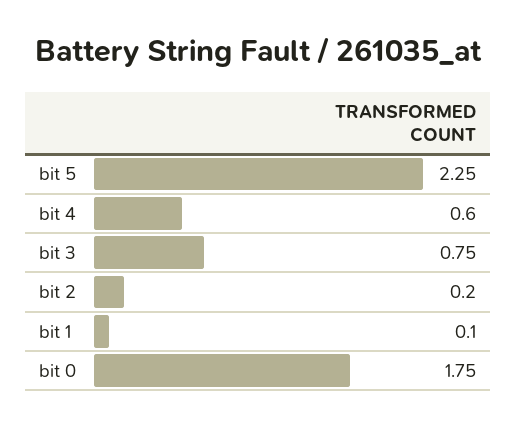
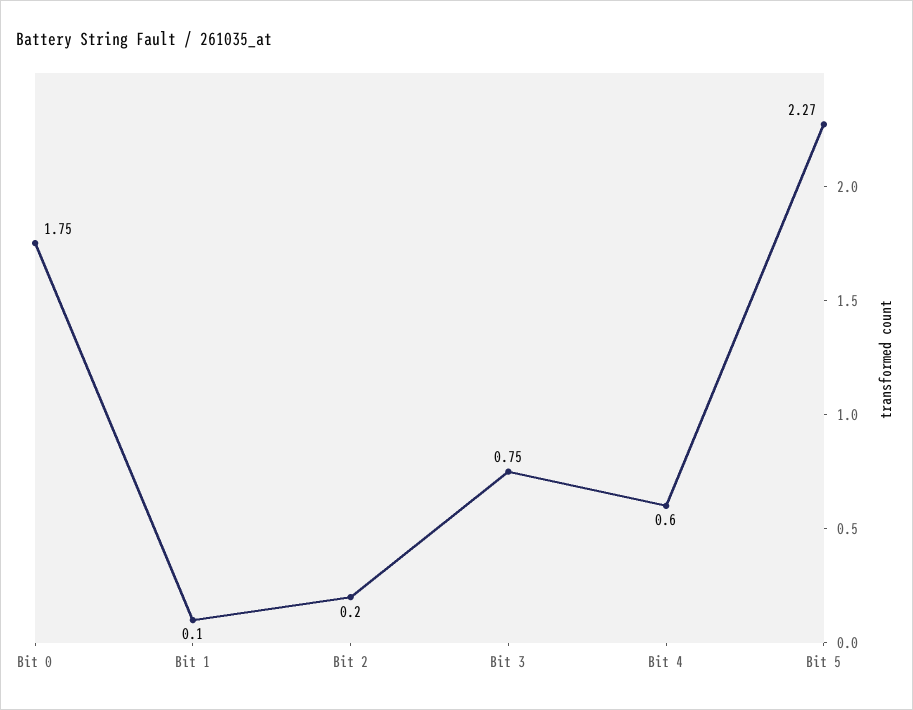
bit 5: 2.25 -> 2.27

